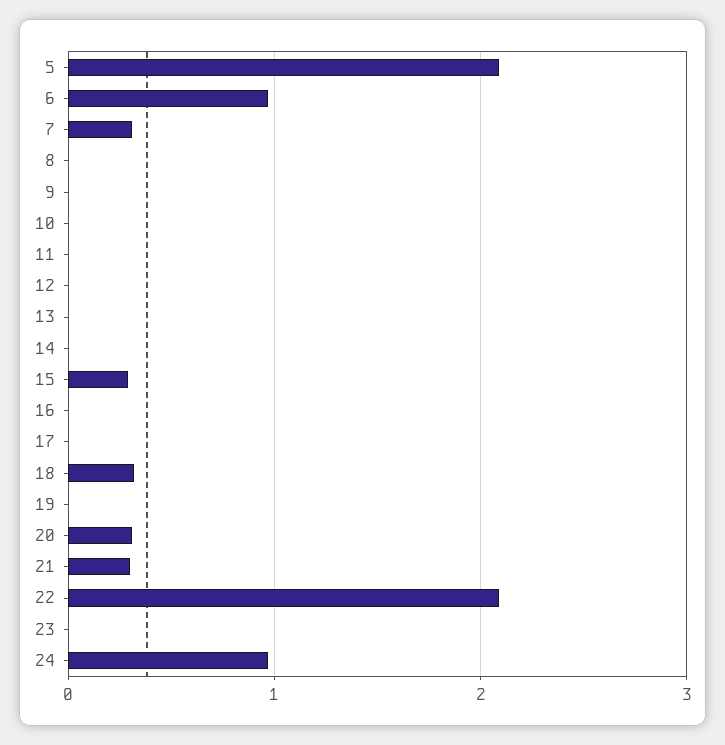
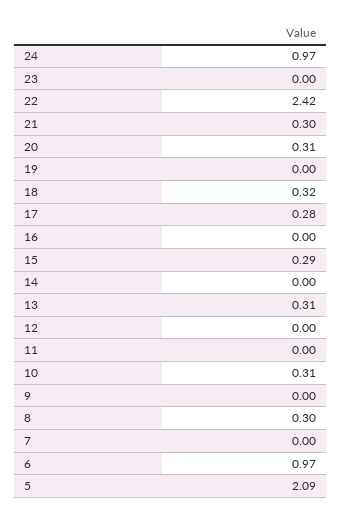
7: 0.3 -> 0
8: 0 -> 0.3
10: 0 -> 0.31
13: 0 -> 0.31
17: 0 -> 0.28
22: 2.1 -> 2.42

